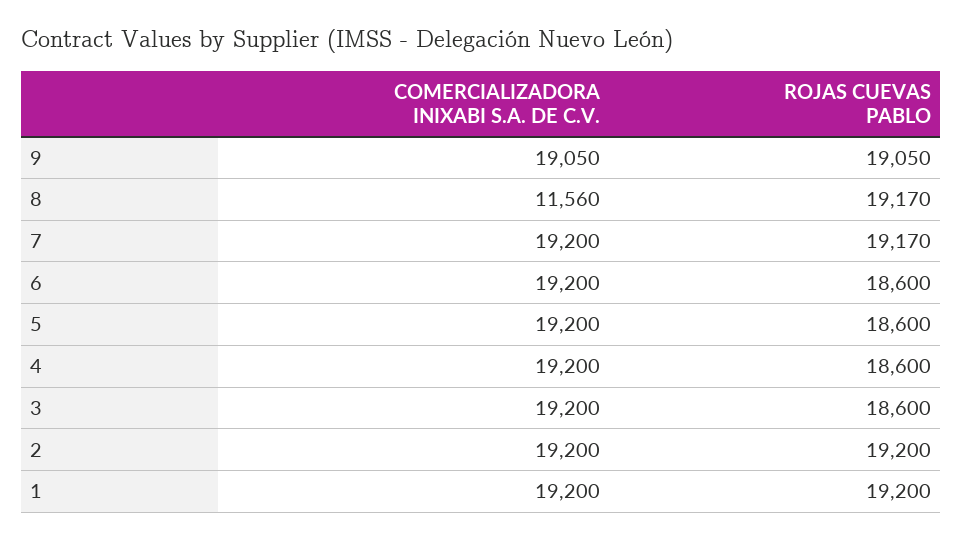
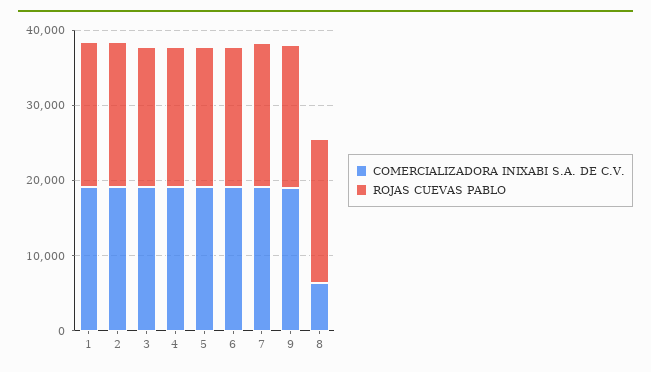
COMERCIALIZADORA INIXABI S.A. DE C.V., 8: 11560 -> 6000

